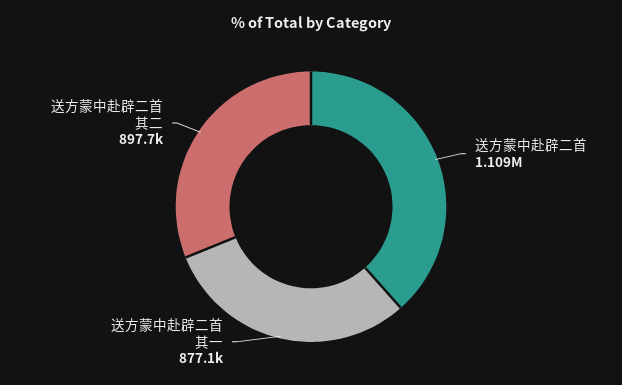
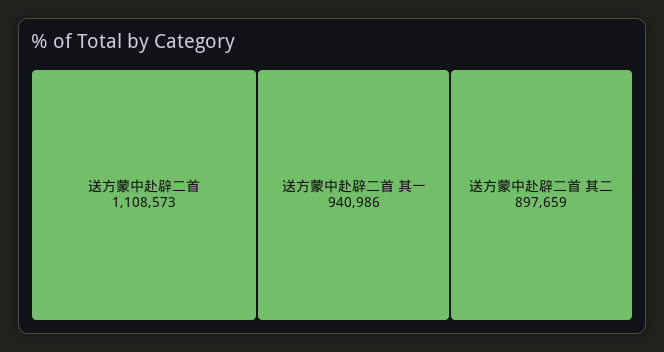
送方蒙中赴辟二首 其一: 877100 -> 940986

